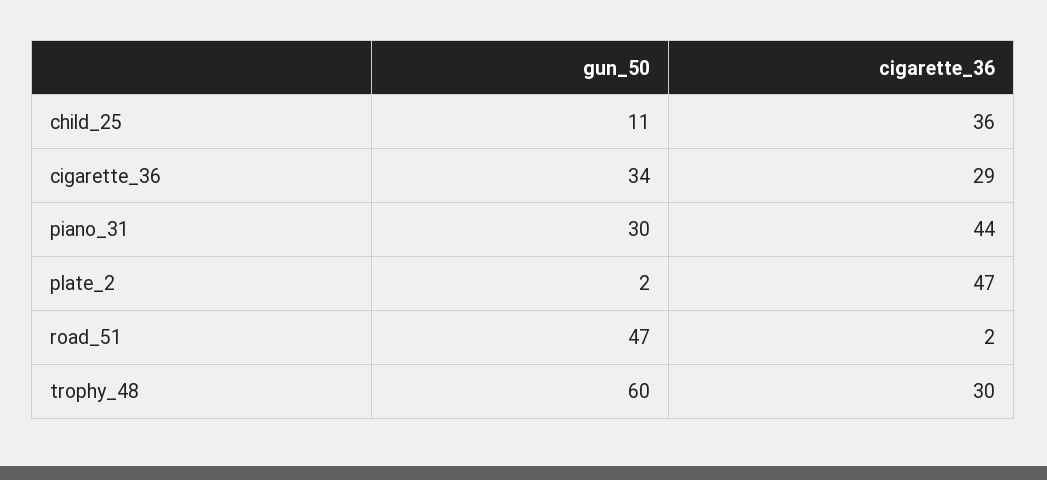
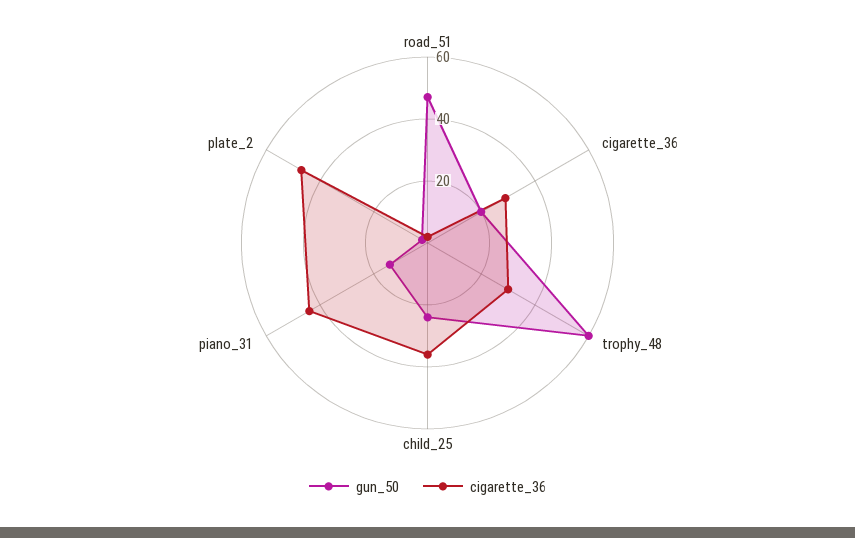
gun_50, child_25: 11 -> 25
gun_50, cigarette_36: 34 -> 20
gun_50, piano_31: 30 -> 15

